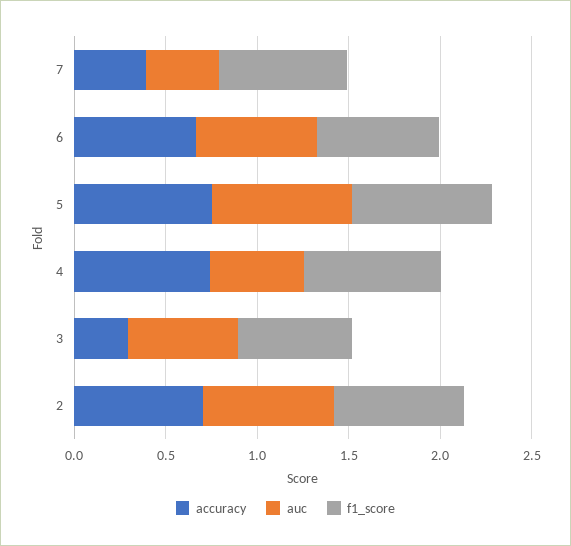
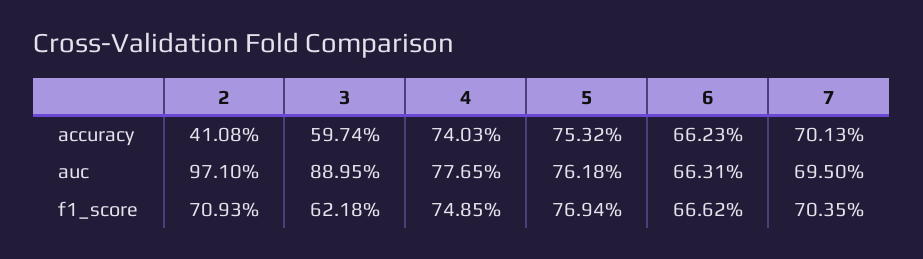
accuracy, 7: 0.4 -> 0.7013
auc, 7: 0.4 -> 0.695
auc, 4: 0.5 -> 0.7765
accuracy, 3: 0.3 -> 0.5974
auc, 3: 0.6 -> 0.8895
accuracy, 2: 0.7 -> 0.4108
auc, 2: 0.7 -> 0.971

